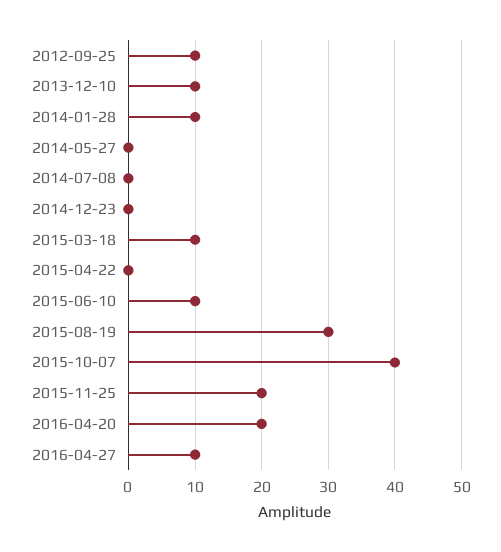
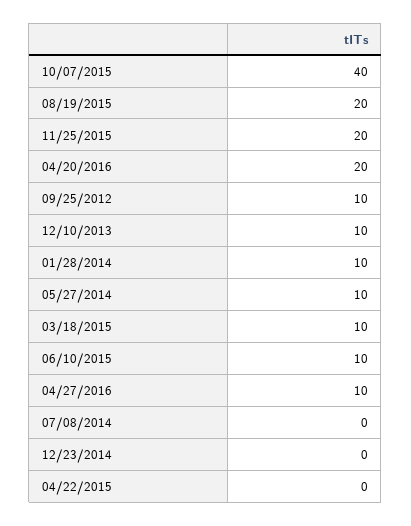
2014-05-27: 0 -> 10
2015-08-19: 30 -> 20

